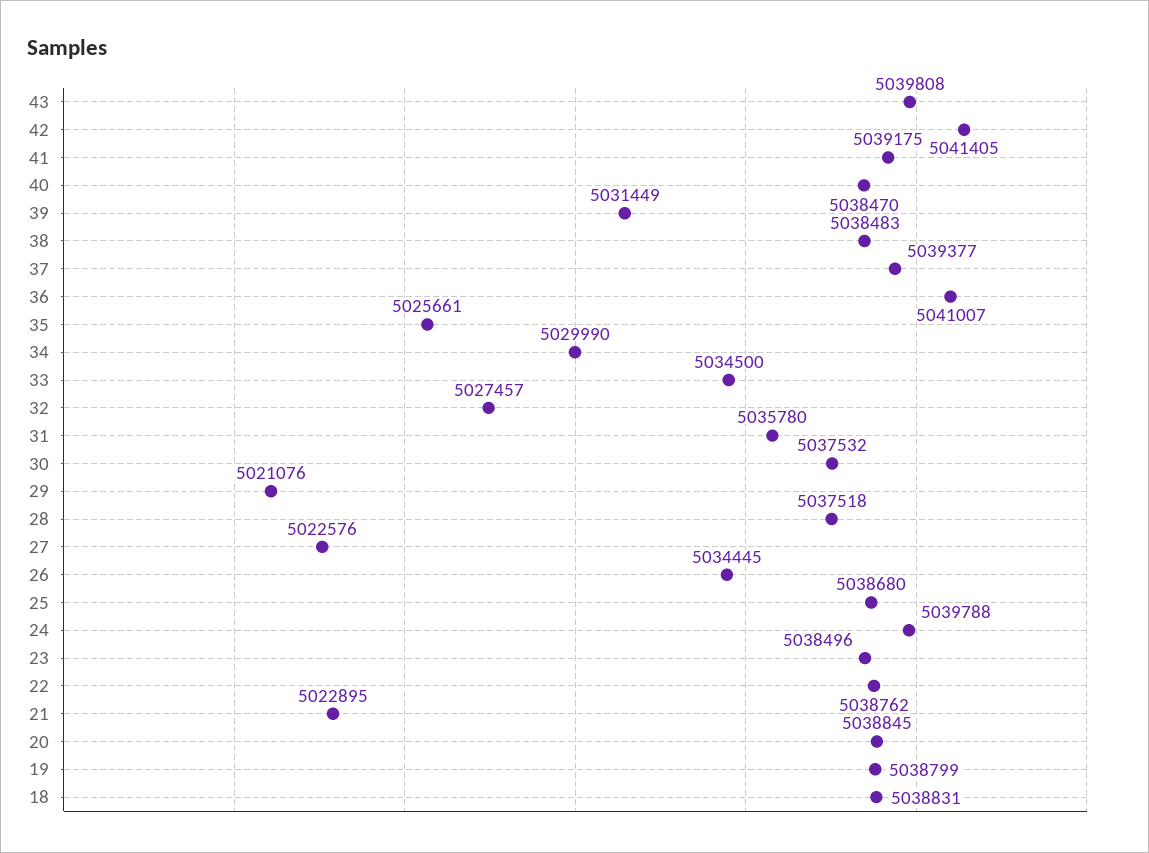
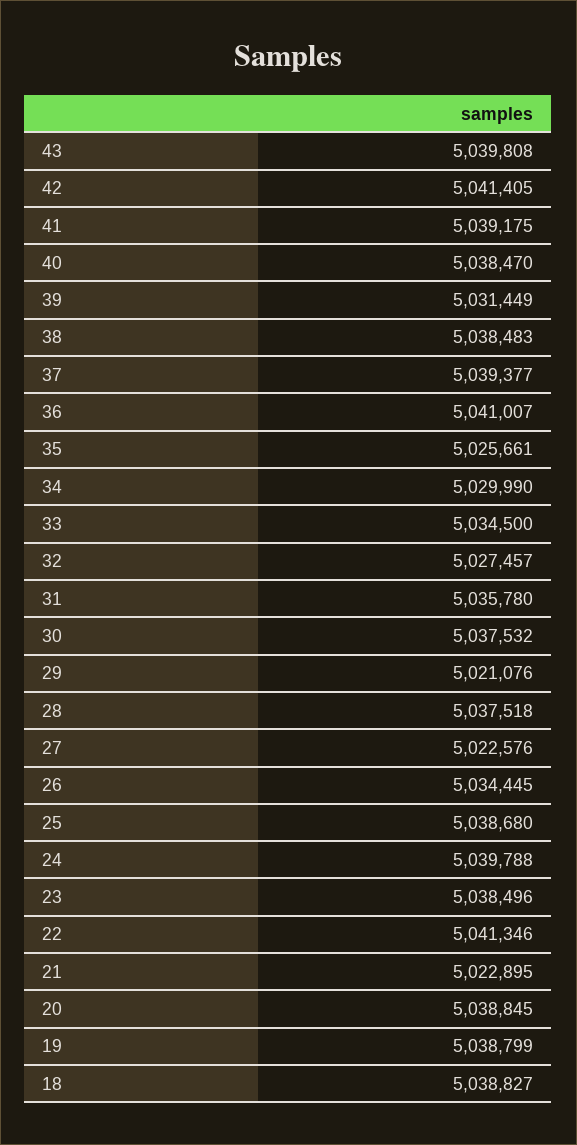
22: 5038762 -> 5041346
18: 5038831 -> 5038827

